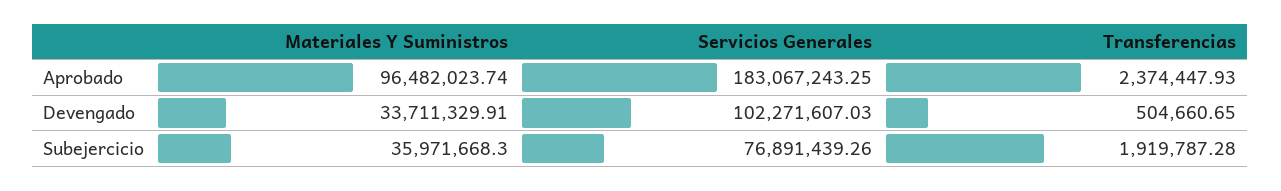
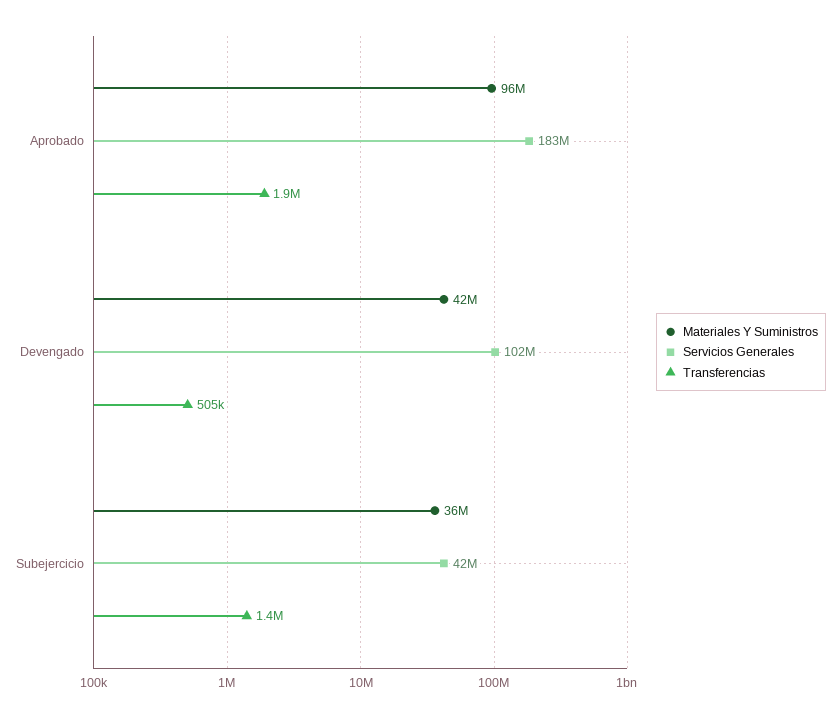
Transferencias, Aprobado: 2374447.93 -> 1900000
Materiales Y Suministros, Devengado: 33711329.91 -> 42000000
Servicios Generales, Subejercicio: 76891439.26 -> 42000000
Transferencias, Subejercicio: 1919787.28 -> 1400000

